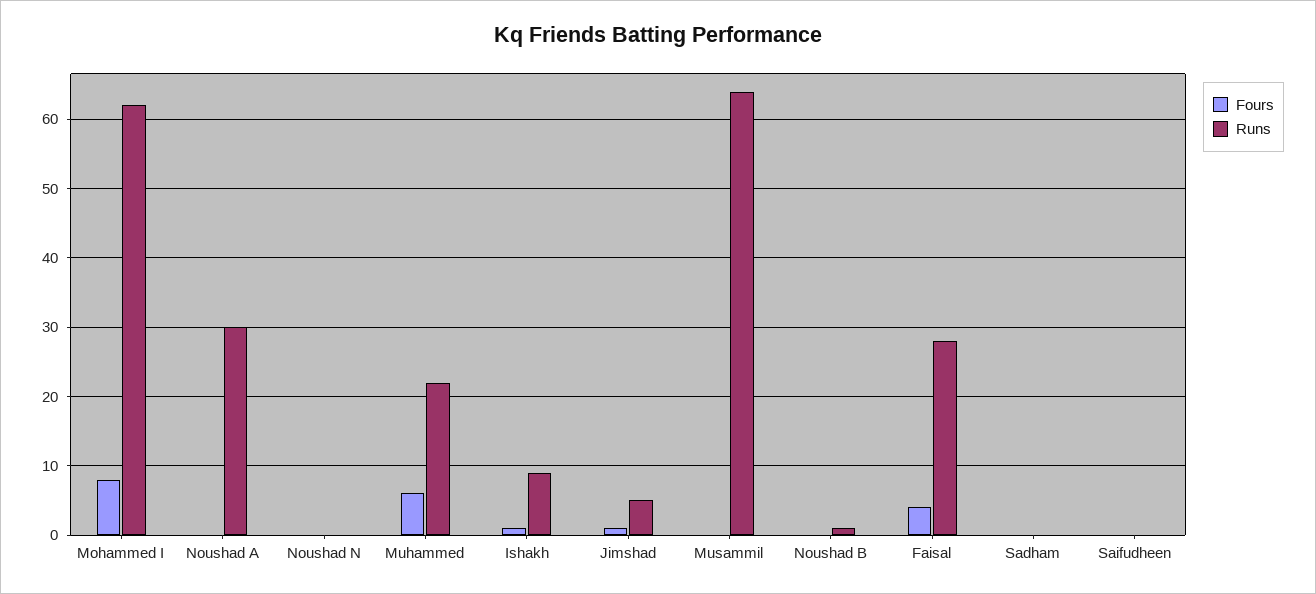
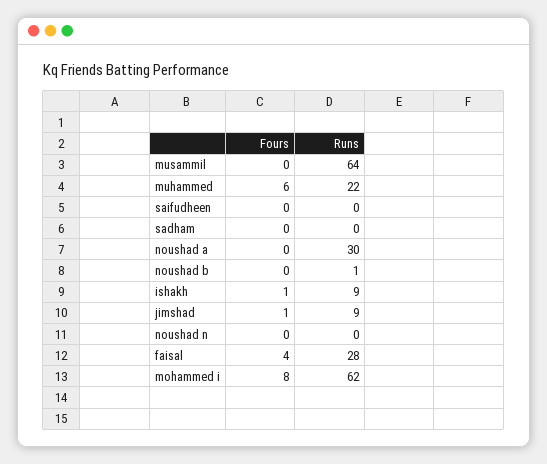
Runs, Jimshad: 5 -> 9

